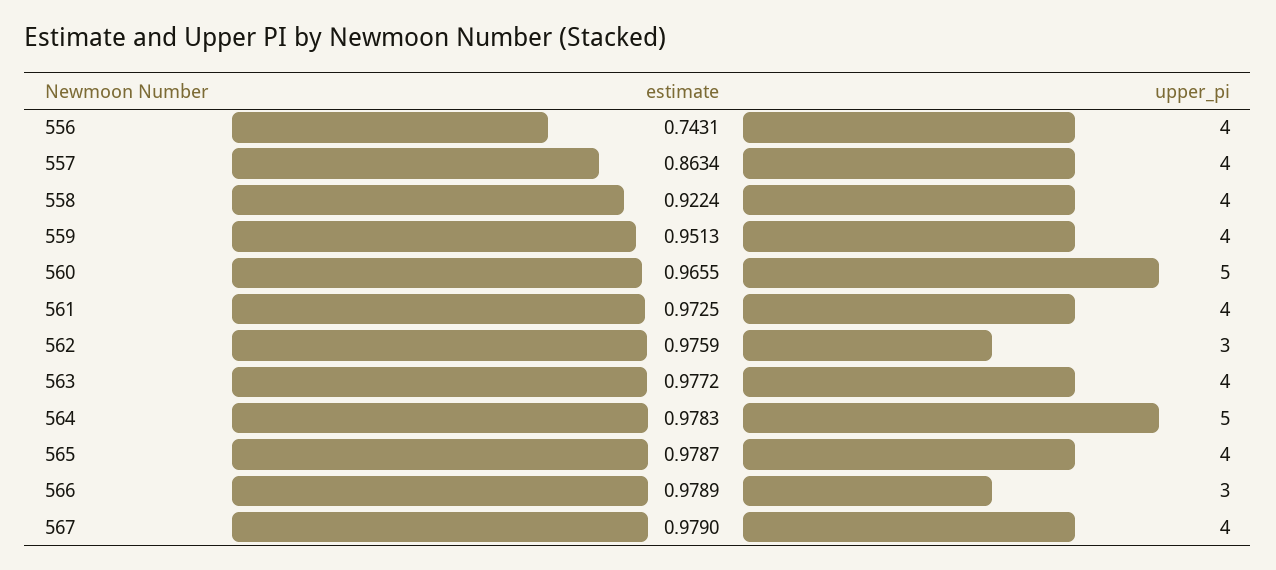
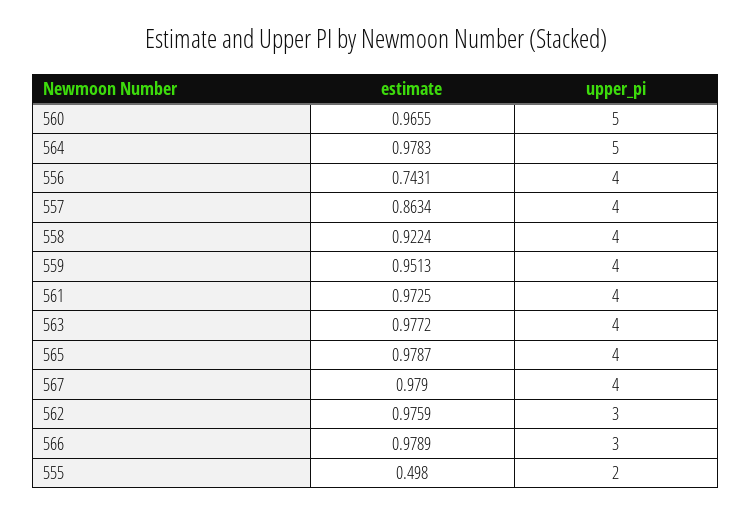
estimate, 555: none -> 0.498
upper_pi, 555: none -> 2

